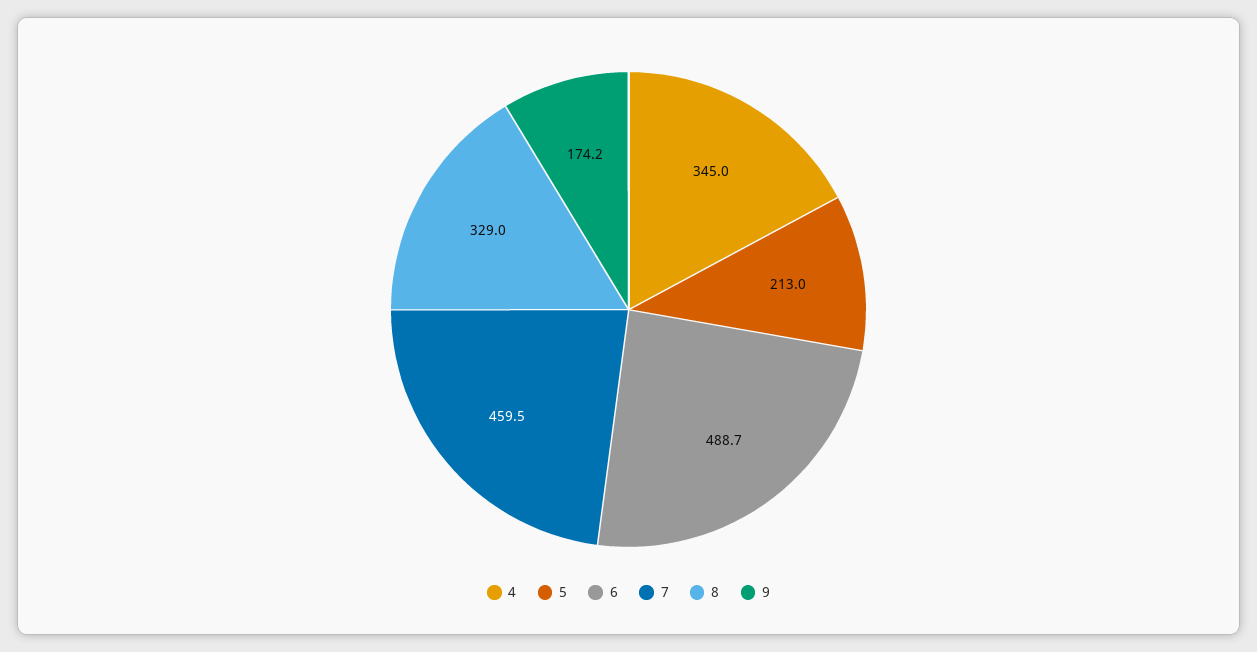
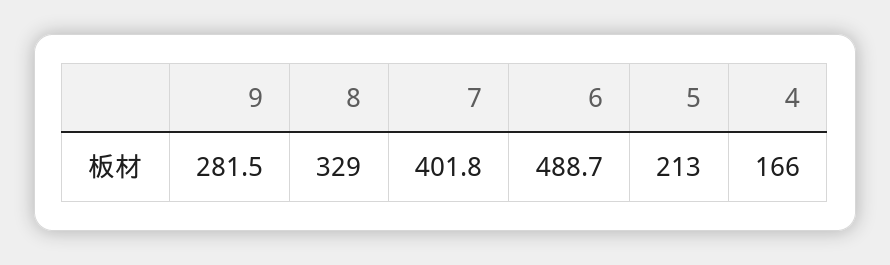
4: 345 -> 166
7: 459.5 -> 401.8
9: 174.2 -> 281.5

